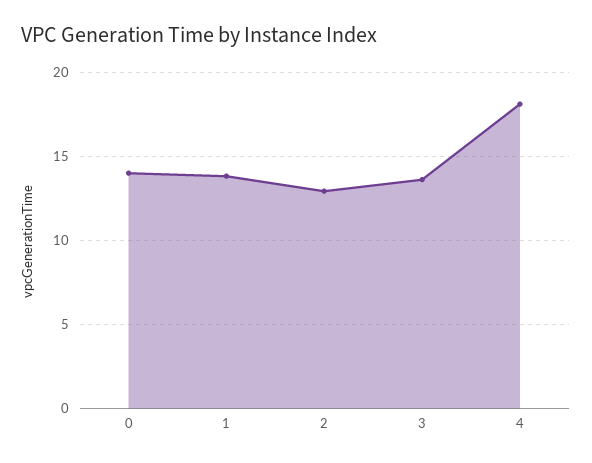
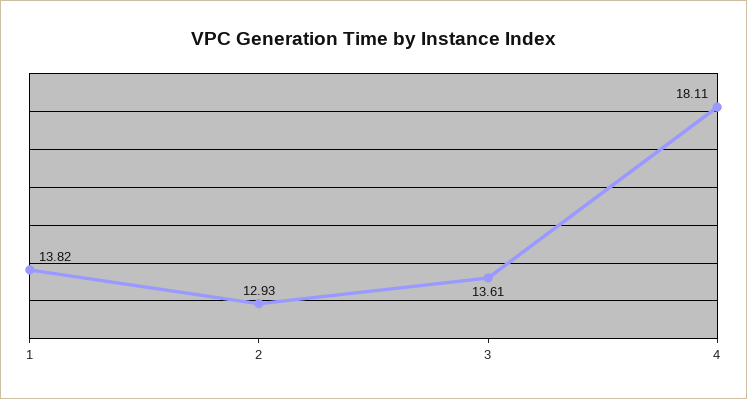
0: 14 -> none

